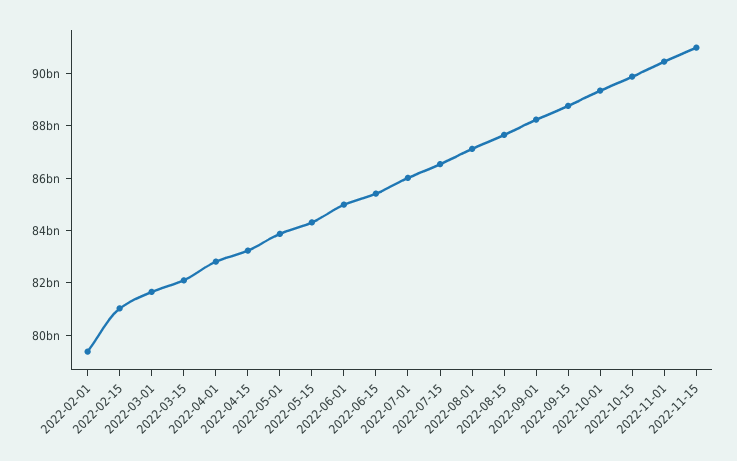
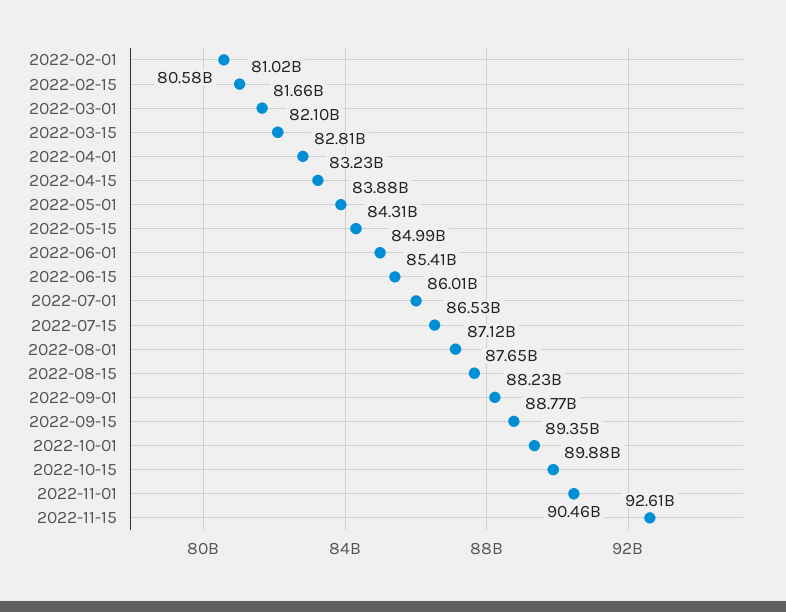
2022-02-01: 79500000000 -> 80580000000
2022-11-15: 91000000000 -> 92610000000

